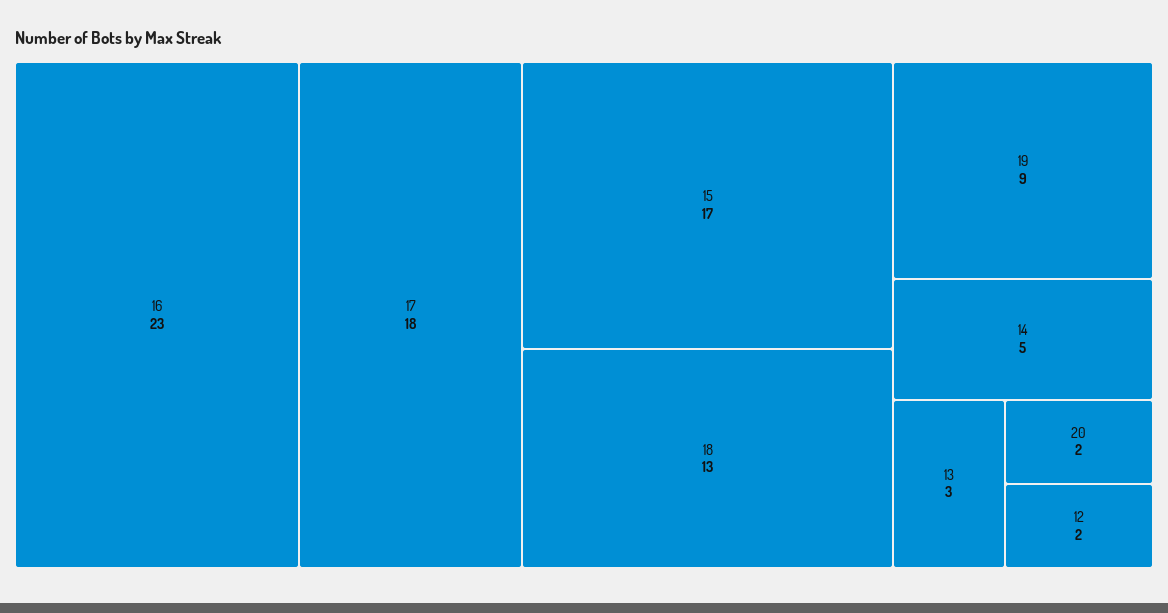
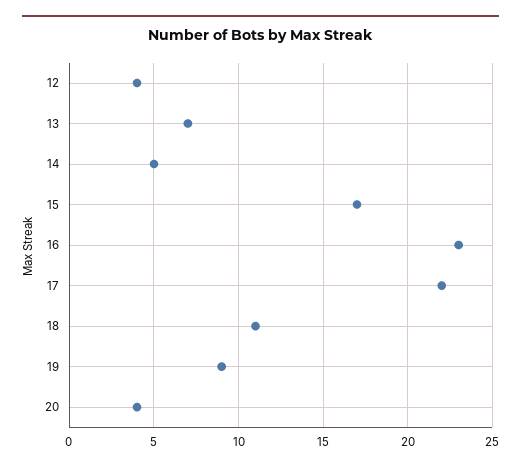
17: 18 -> 22
18: 13 -> 11
13: 3 -> 7
20: 2 -> 4
12: 2 -> 4

